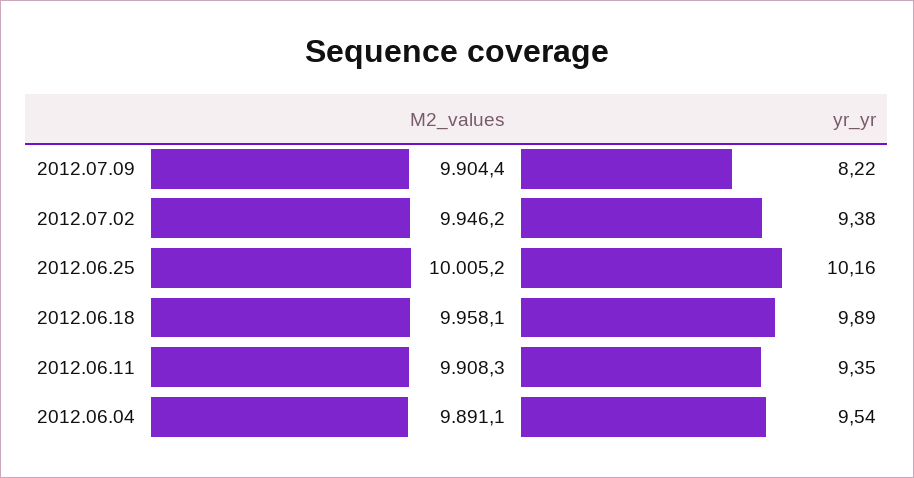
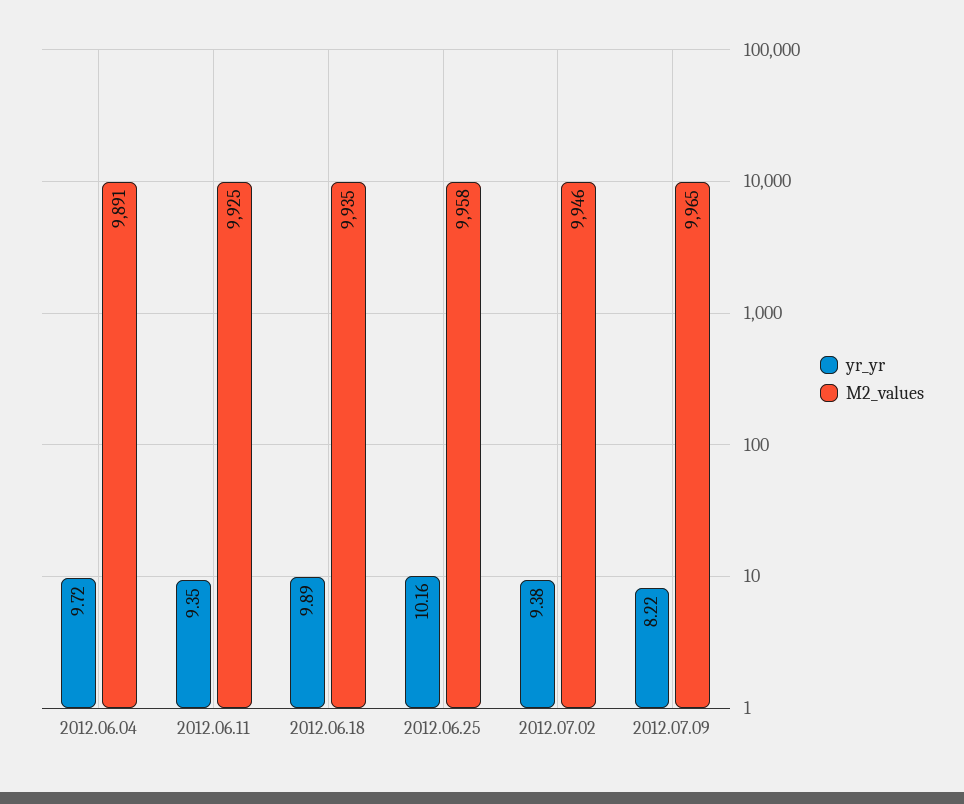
M2_values, 2012.07.09: 9904.4 -> 9965
M2_values, 2012.06.25: 10005.2 -> 9958
M2_values, 2012.06.18: 9958.1 -> 9935
M2_values, 2012.06.11: 9908.3 -> 9925
yr_yr, 2012.06.04: 9.54 -> 9.72

